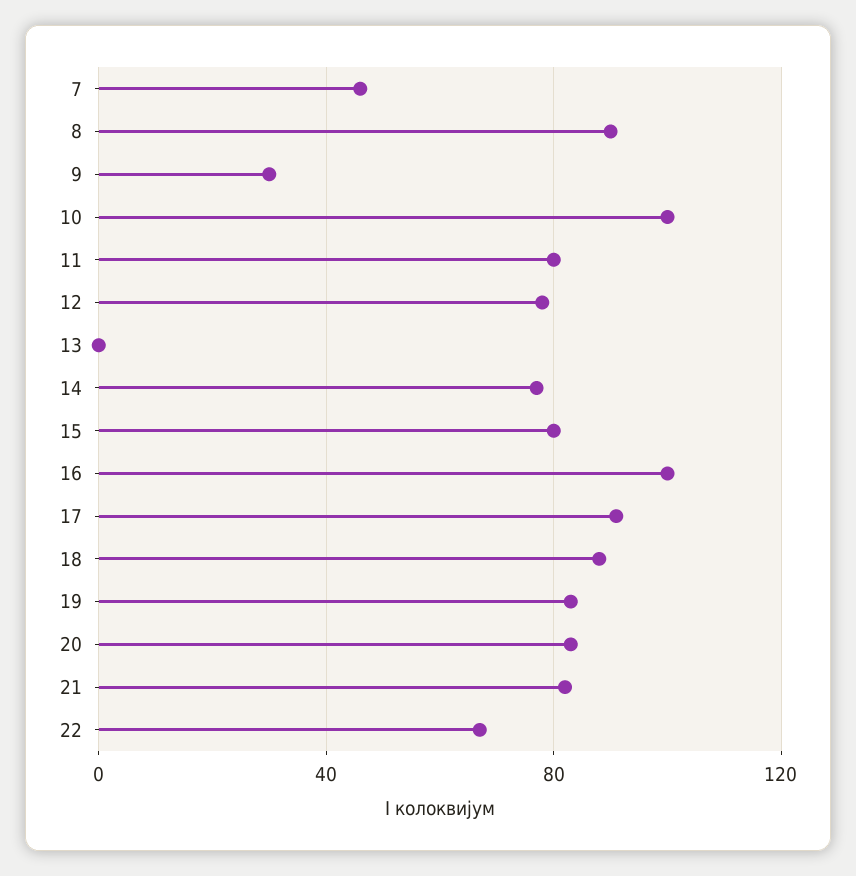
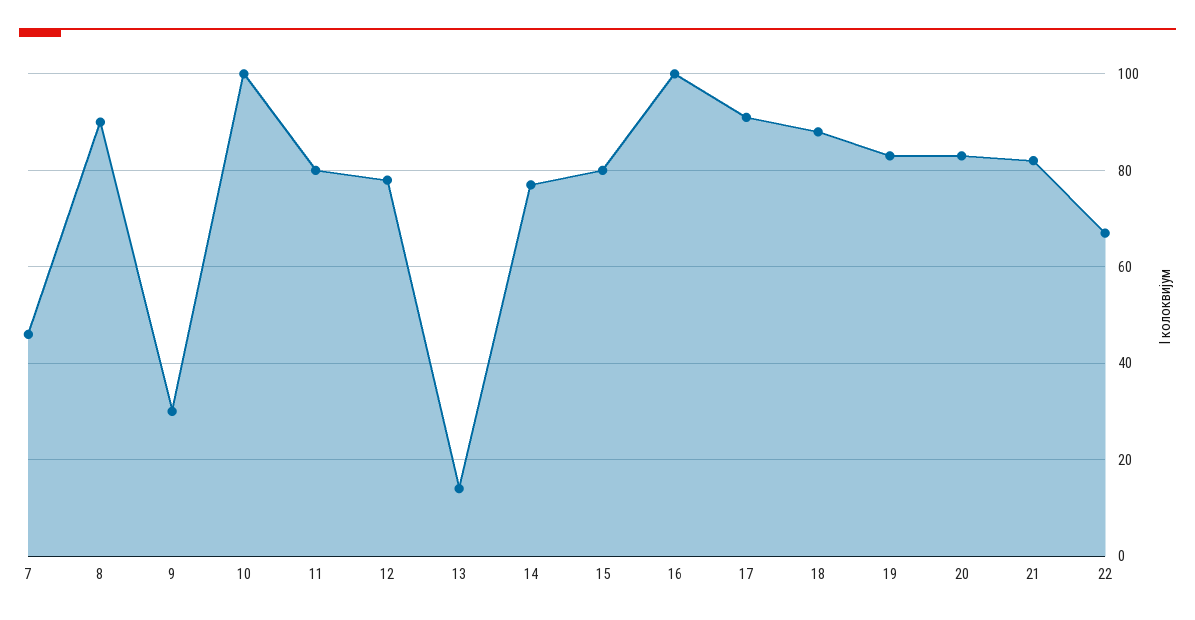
13: 0 -> 15

